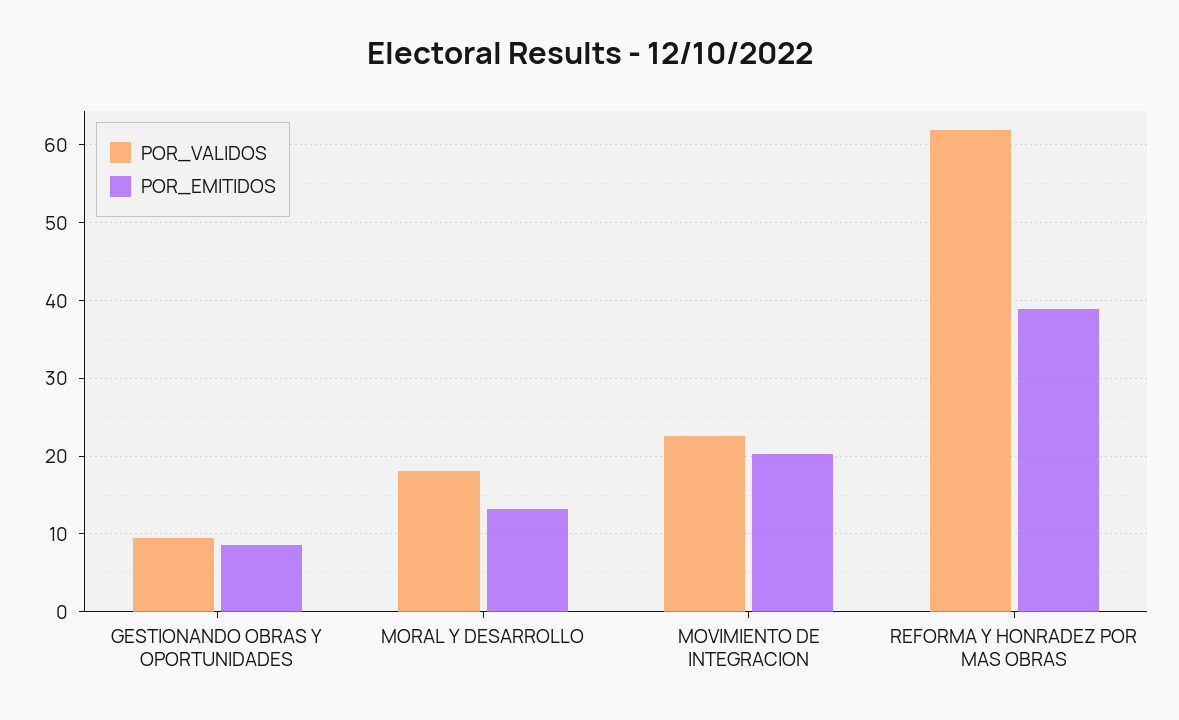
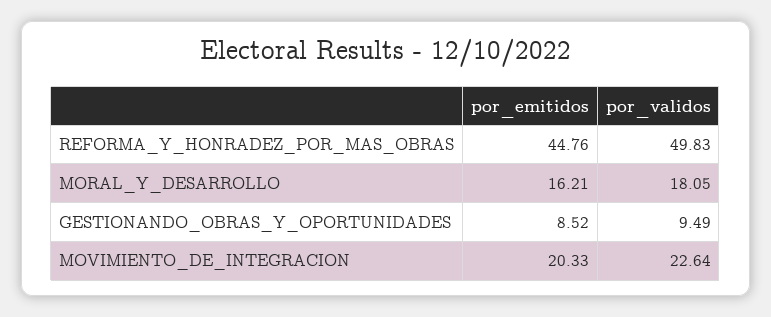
POR_EMITIDOS, MORAL Y DESARROLLO: 13 -> 16.21
POR_VALIDOS, REFORMA Y HONRADEZ POR MAS OBRAS: 62 -> 49.83
POR_EMITIDOS, REFORMA Y HONRADEZ POR MAS OBRAS: 39 -> 44.76

